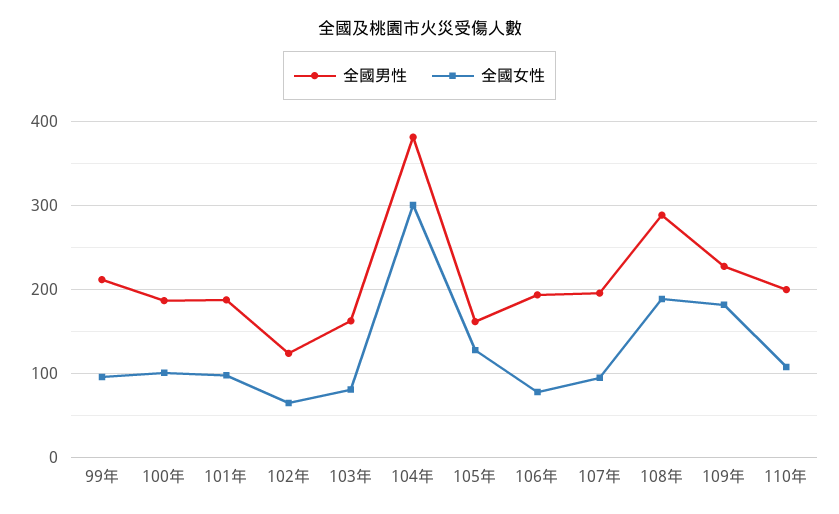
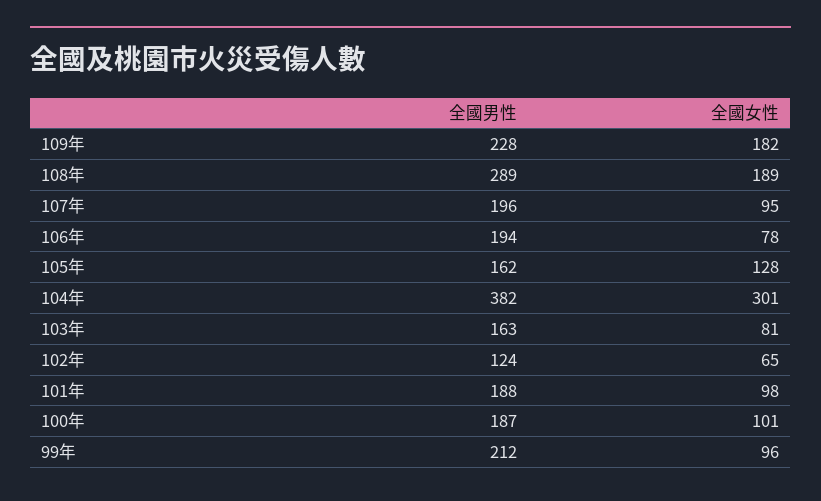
全國男性, 110年: 200 -> none
全國女性, 110年: 110 -> none

